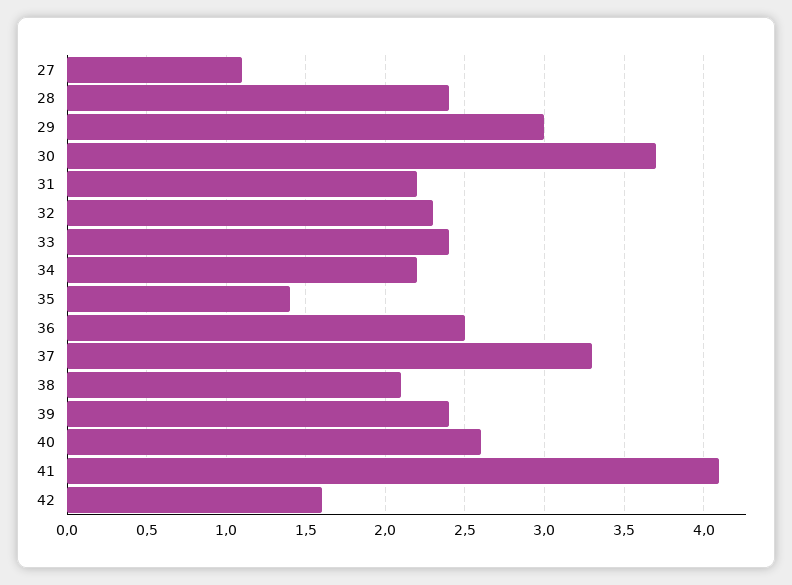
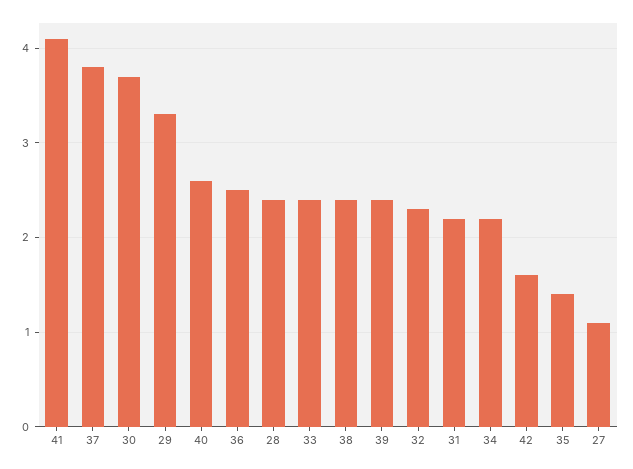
29: 3 -> 3.3
37: 3.3 -> 3.8
38: 2.1 -> 2.4

